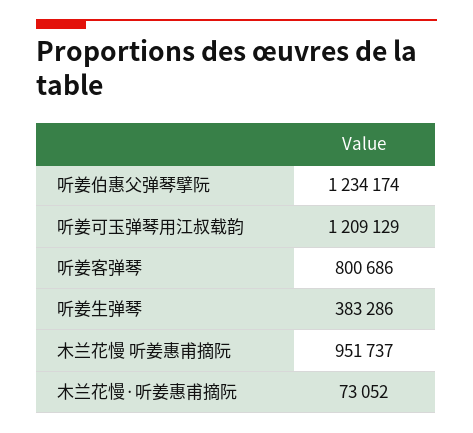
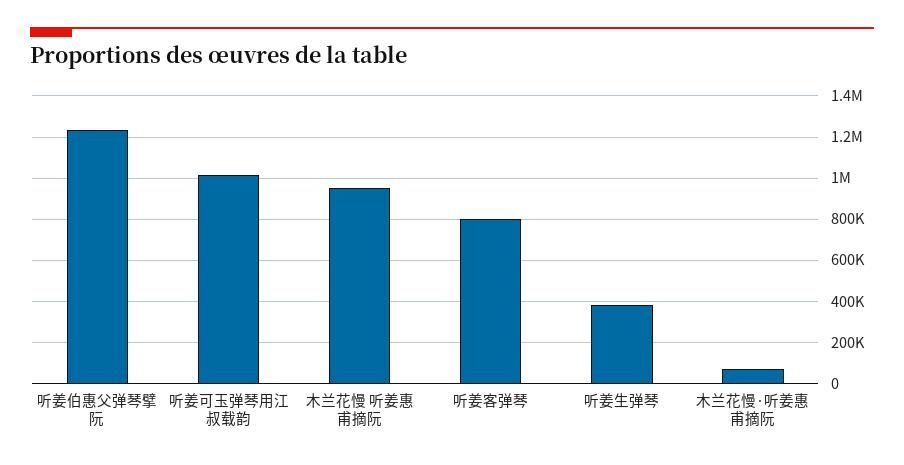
听姜可玉弹琴用江叔载韵: 1209129 -> 1000000

